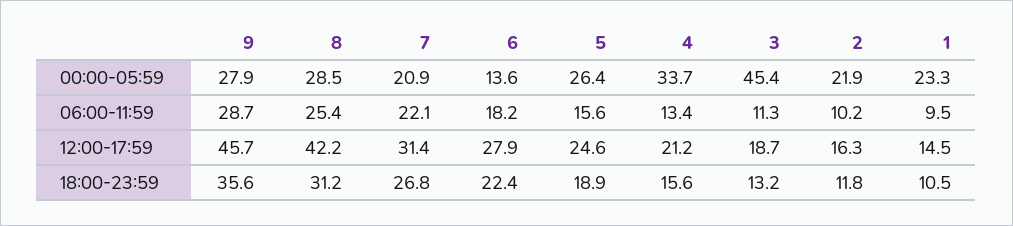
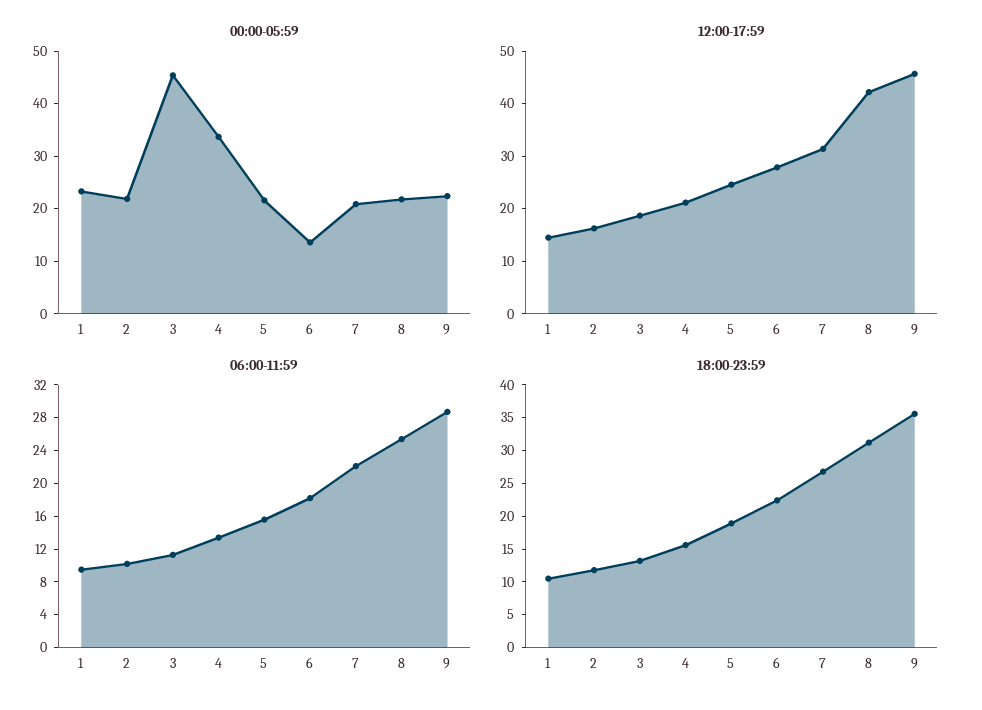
00:00-05:59, 9: 27.9 -> 22
00:00-05:59, 8: 28.5 -> 22
00:00-05:59, 5: 26.4 -> 22

